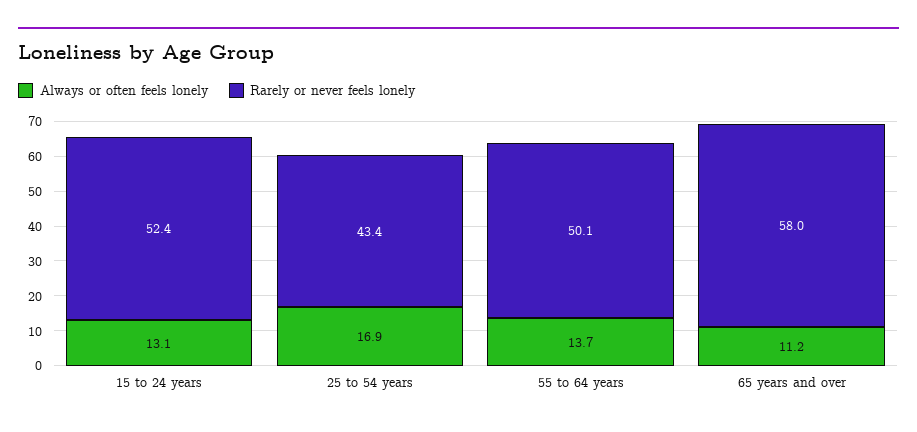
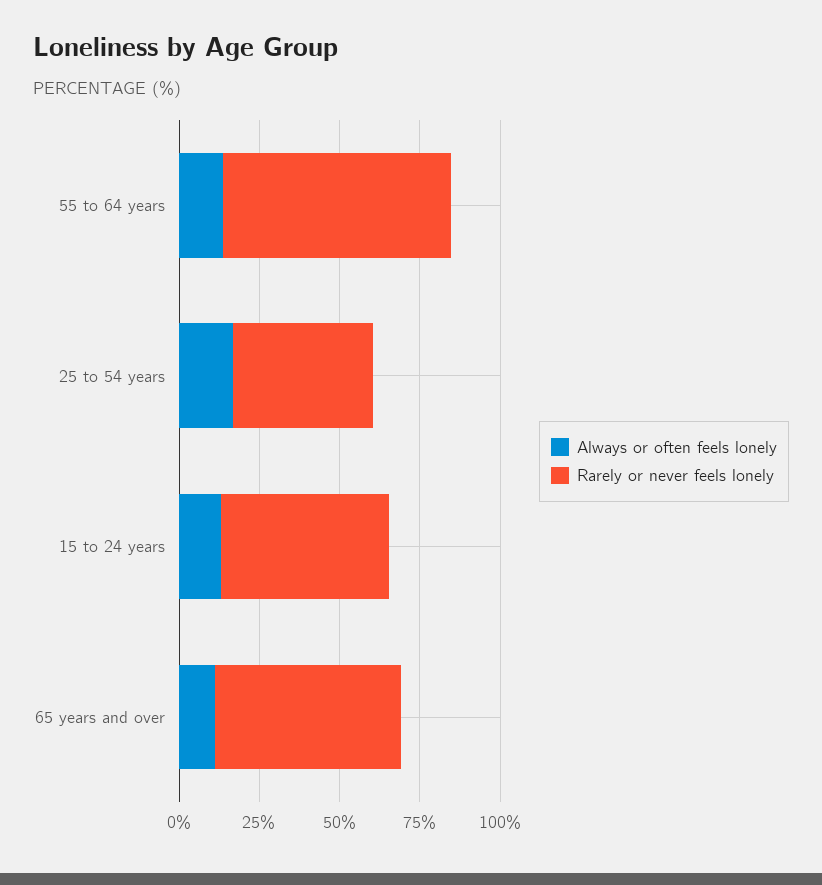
Rarely or never feels lonely, 55 to 64 years: 50.1 -> 70

